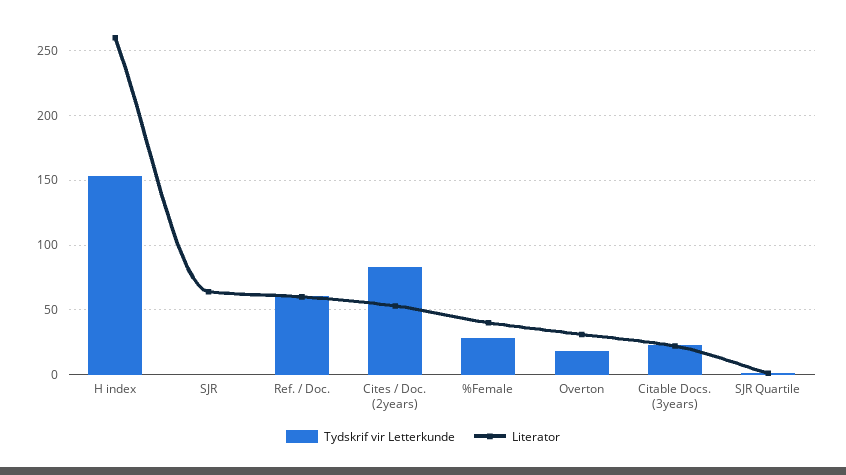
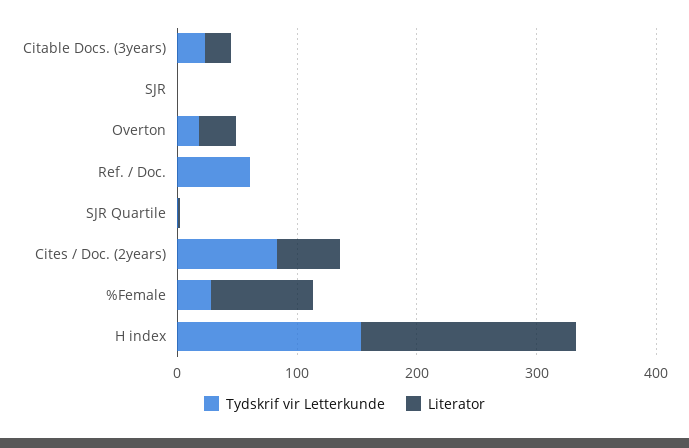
Literator, H index: 260 -> 180
Literator, SJR: 65 -> 0
Literator, Ref. / Doc.: 60 -> 0
Literator, %Female: 40 -> 80

